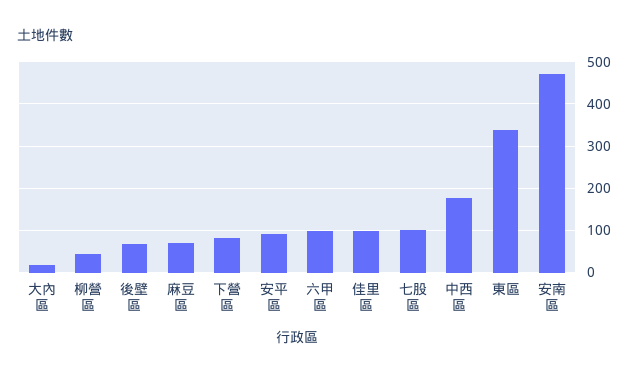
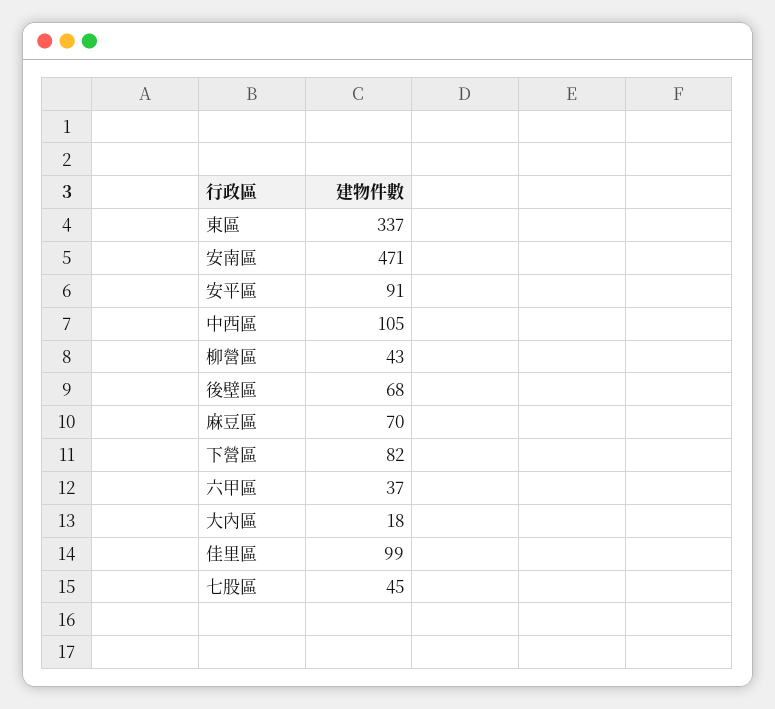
六甲區: 100 -> 37
七股區: 100 -> 45
中西區: 180 -> 105

